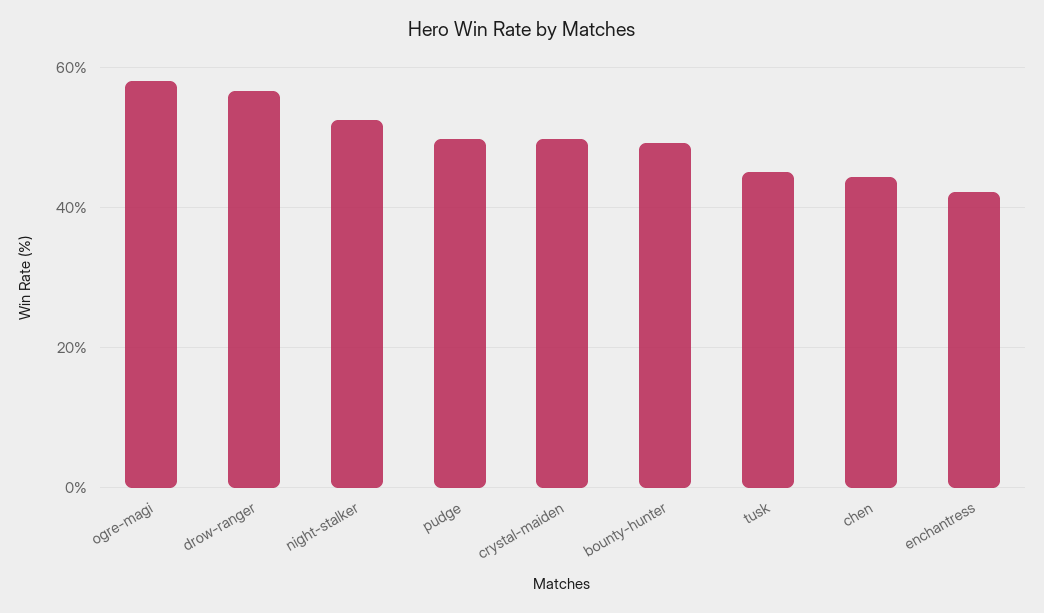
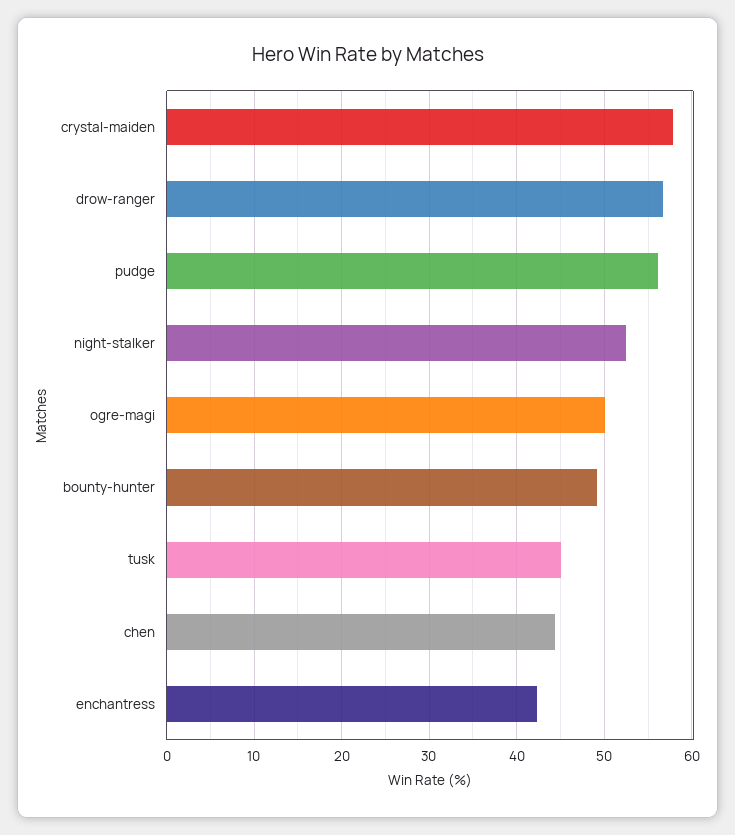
ogre-magi: 58 -> 50
pudge: 50 -> 56
crystal-maiden: 50 -> 58

